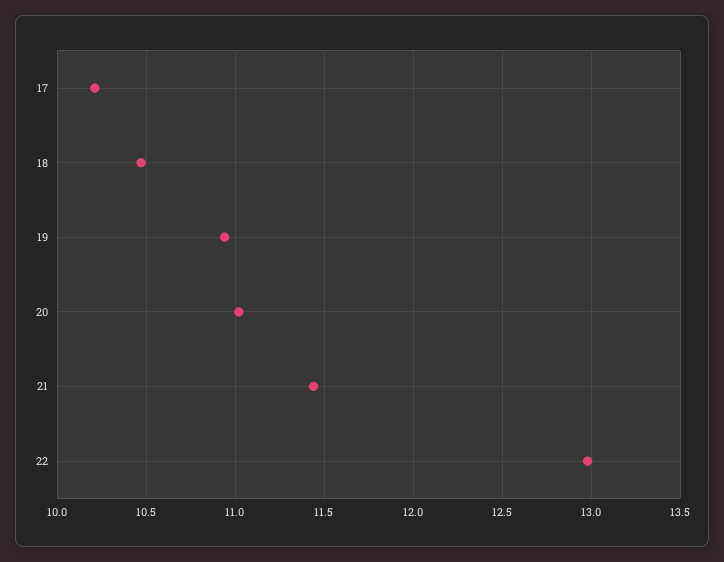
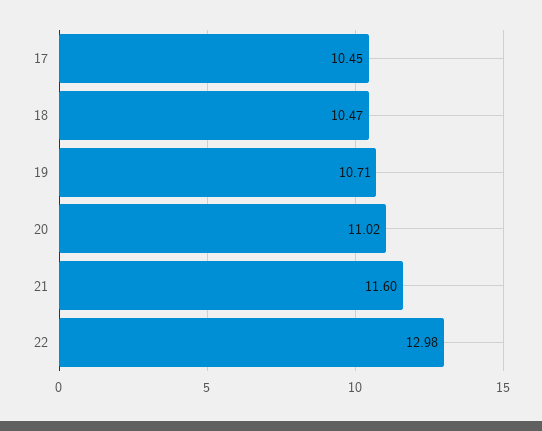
17: 10.2 -> 10.45
19: 10.95 -> 10.71
21: 11.45 -> 11.6

